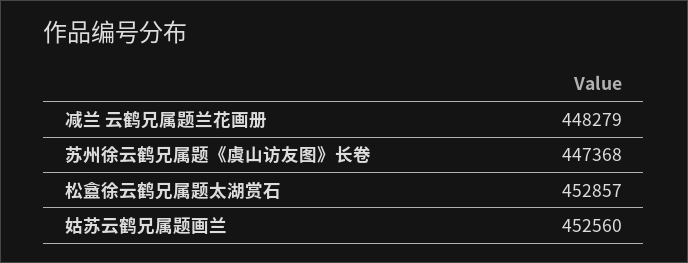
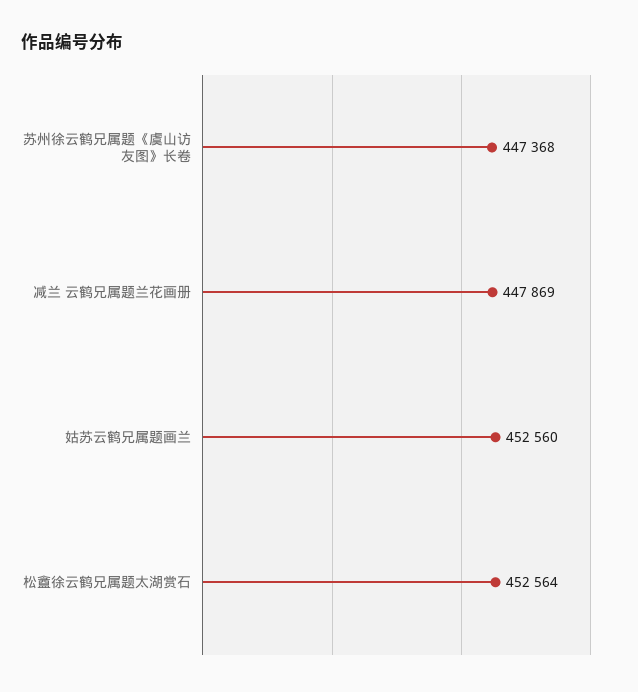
减兰 云鹤兄属题兰花画册: 448279 -> 447869
松盦徐云鹤兄属题太湖赏石: 452857 -> 452564

